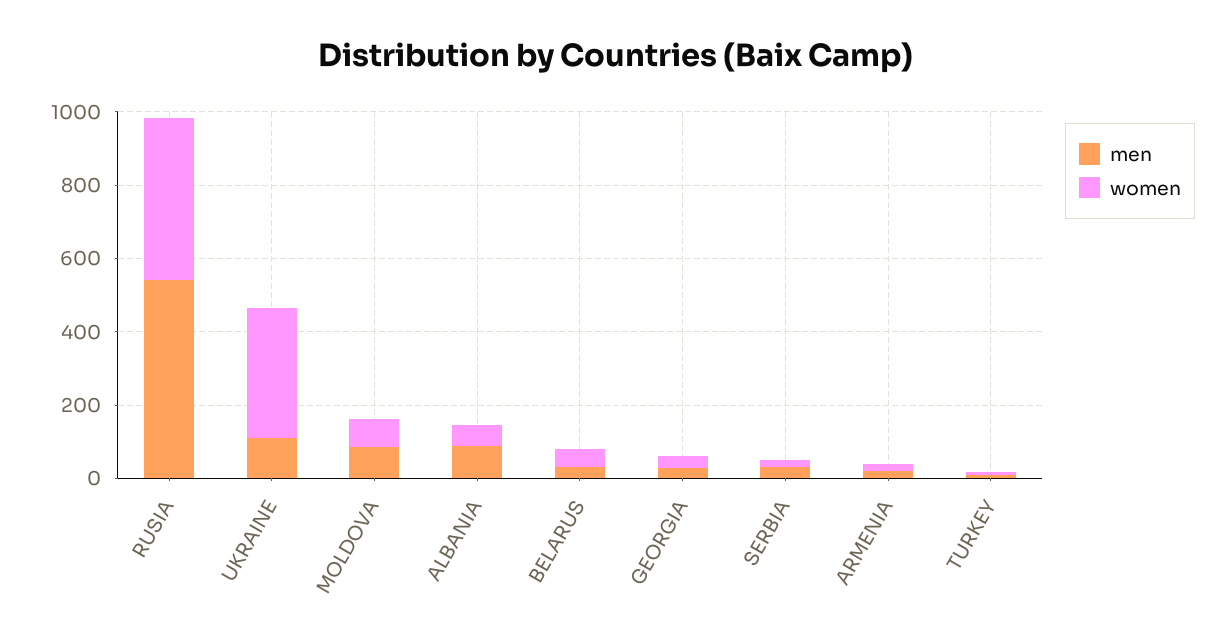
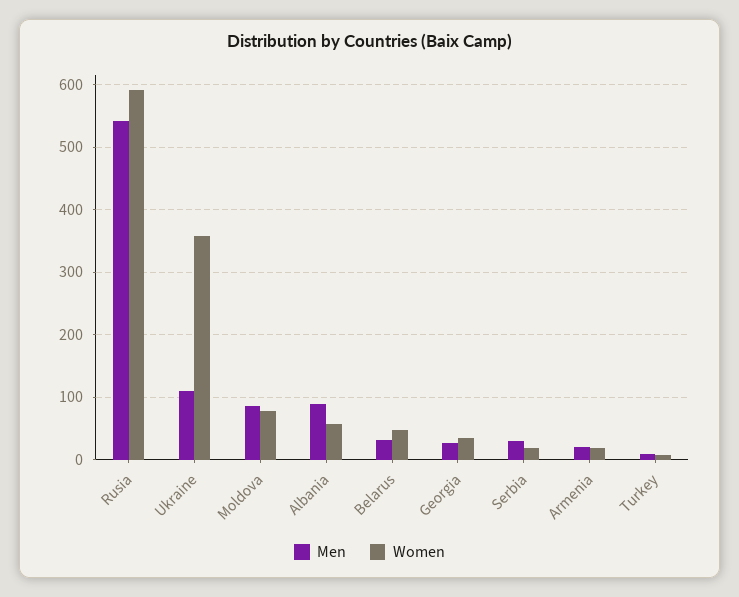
women, RUSIA: 450 -> 590

